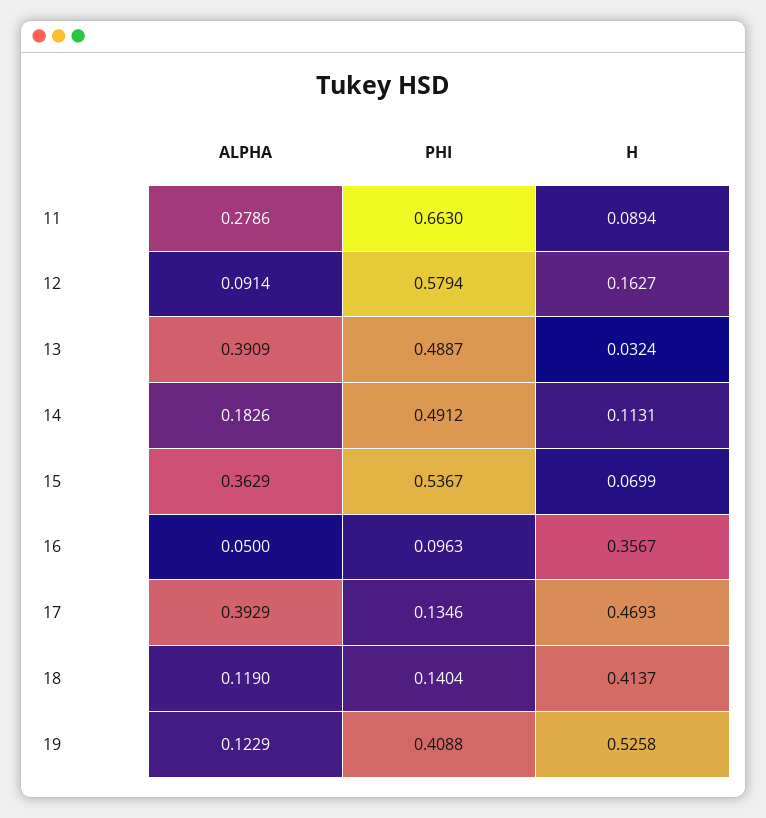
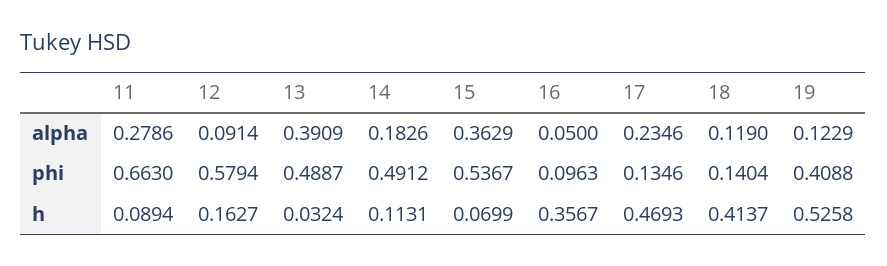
ALPHA, 17: 0.3929 -> 0.2346

